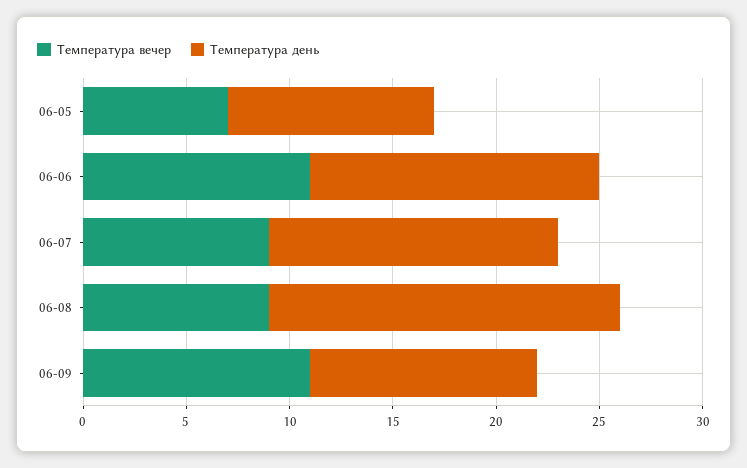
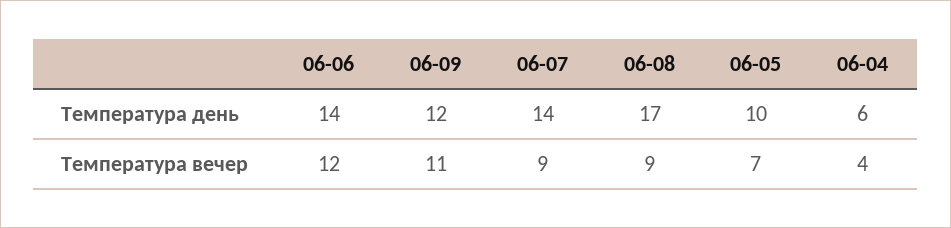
Температура вечер, 06-06: 11 -> 12
Температура день, 06-09: 11 -> 12
Температура день, 06-04: none -> 6
Температура вечер, 06-04: none -> 4

